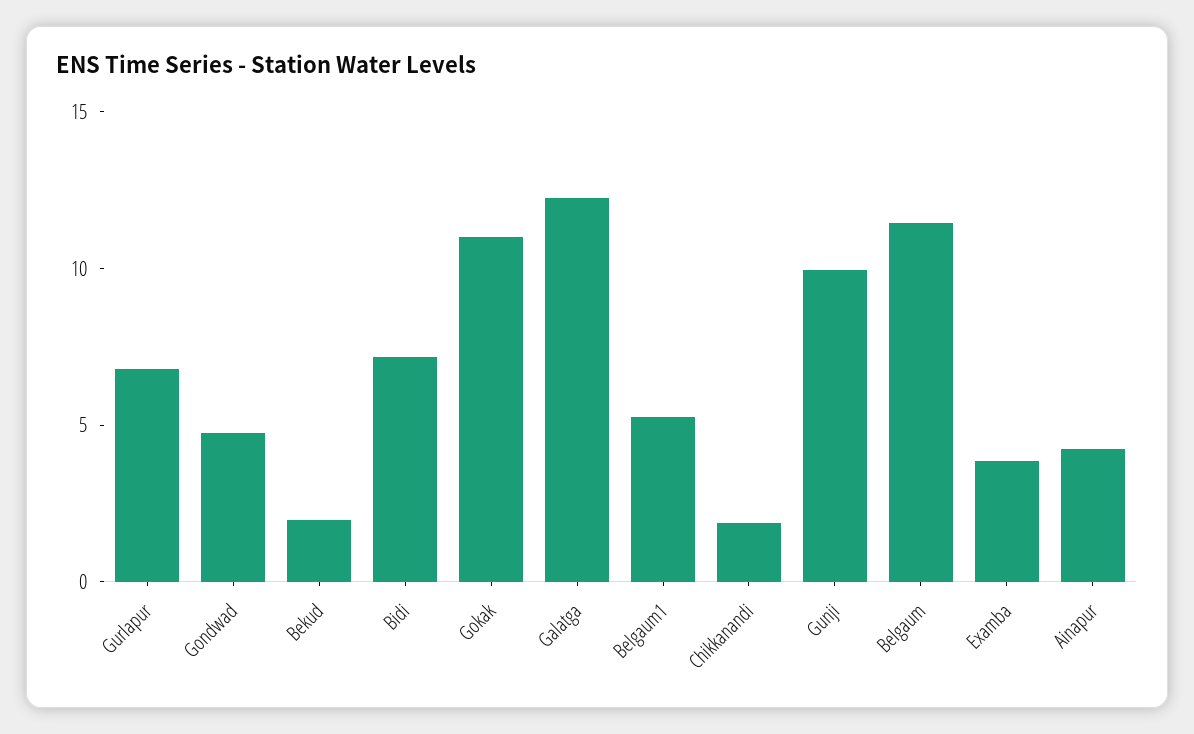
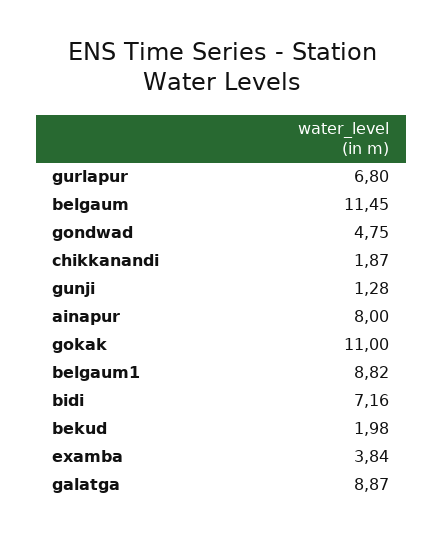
Galatga: 12 -> 8.87
Belgaum1: 5 -> 8.82
Gunji: 10 -> 1.28
Ainapur: 4 -> 8

